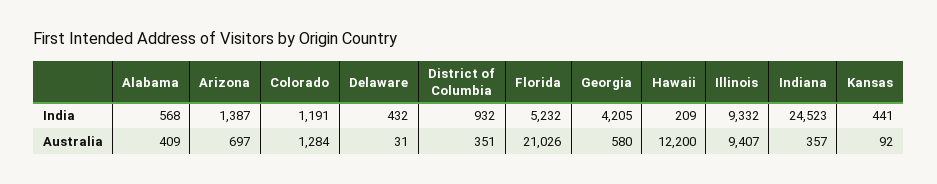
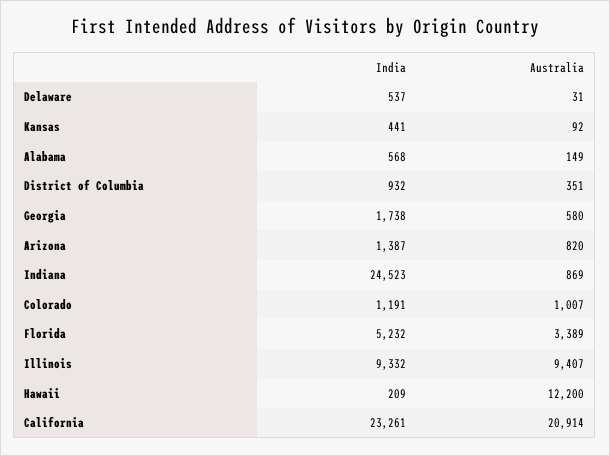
Delaware, India: 432 -> 537
Georgia, India: 4205 -> 1738
Alabama, Australia: 409 -> 149
Arizona, Australia: 697 -> 820
Colorado, Australia: 1284 -> 1007
Florida, Australia: 21026 -> 3389
Indiana, Australia: 357 -> 869
California, India: none -> 23261
California, Australia: none -> 20914

